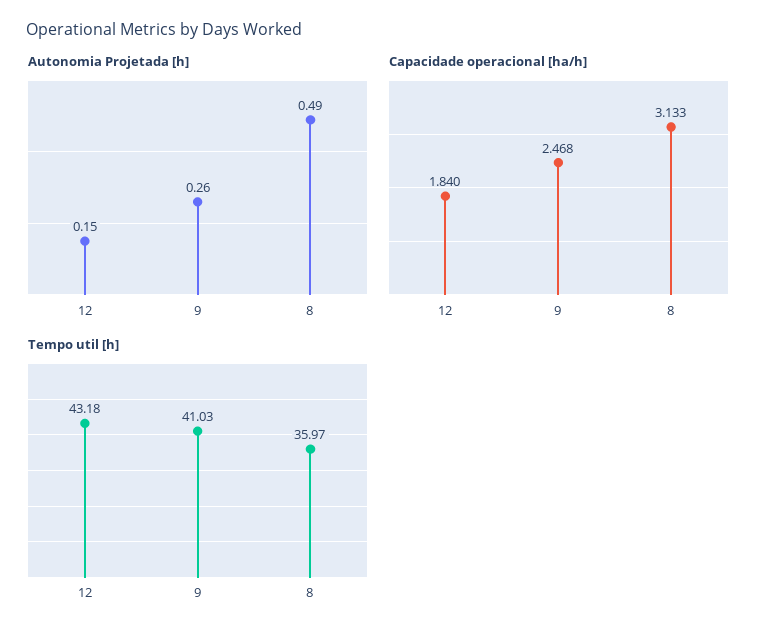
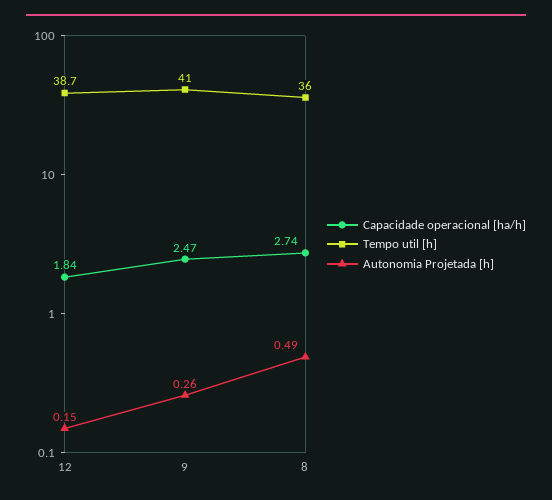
Capacidade operacional [ha/h], 8: 3.133 -> 2.74
Tempo util [h], 12: 43.18 -> 38.7

